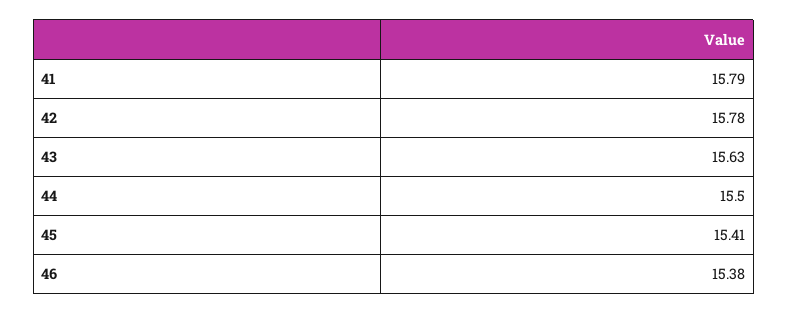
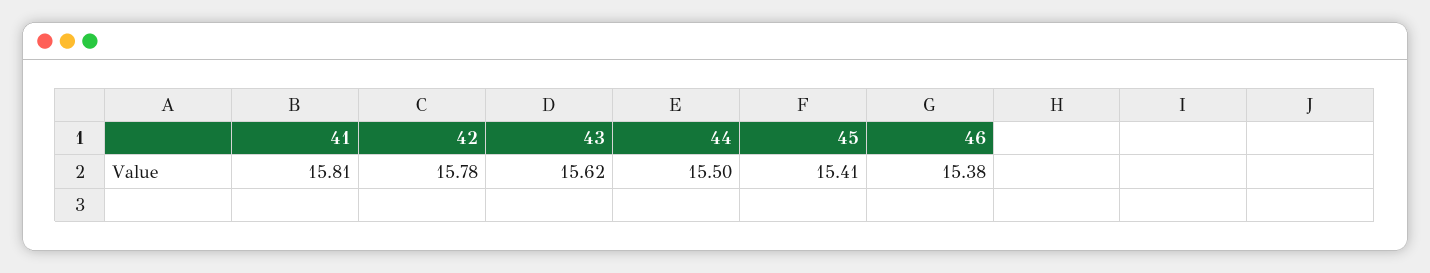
41: 15.79 -> 15.81
43: 15.63 -> 15.62

